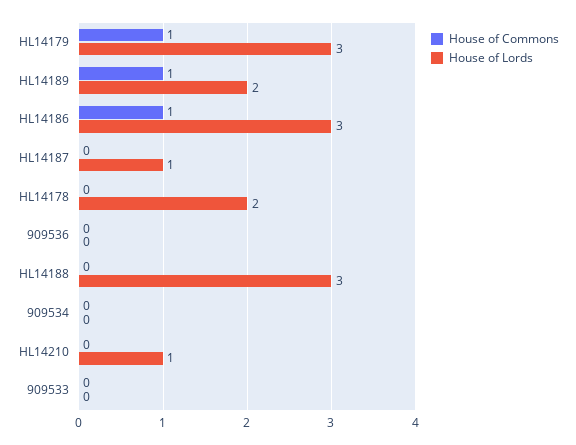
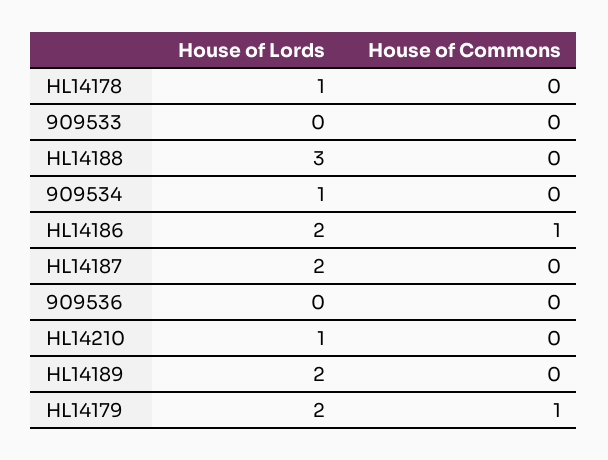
House of Lords, HL14179: 3 -> 2
House of Commons, HL14189: 1 -> 0
House of Lords, HL14186: 3 -> 2
House of Lords, HL14187: 1 -> 2
House of Lords, HL14178: 2 -> 1
House of Lords, 909534: 0 -> 1

